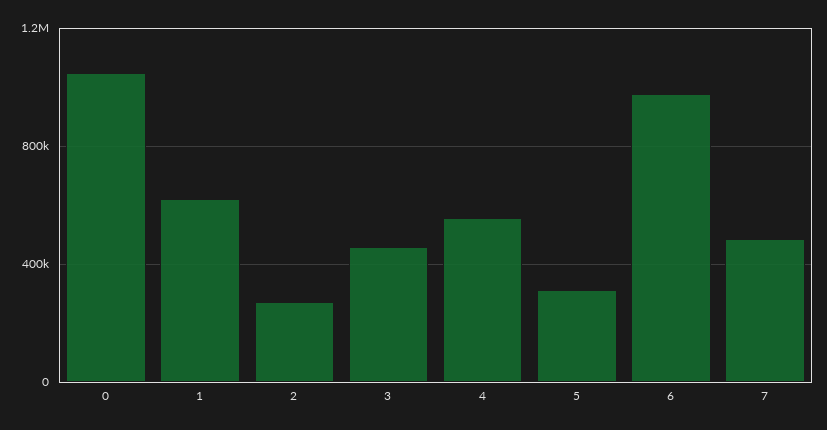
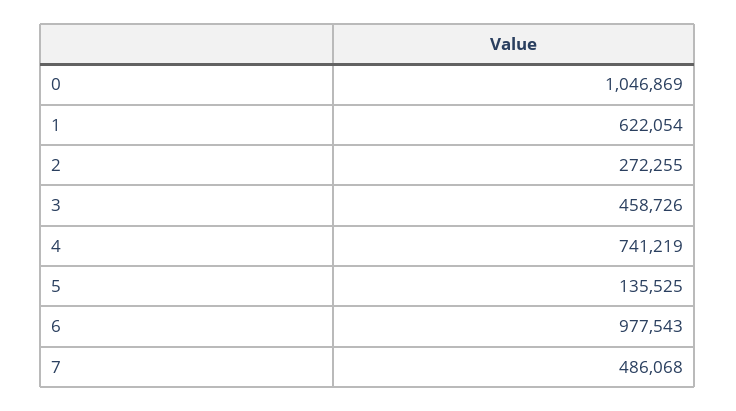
4: 550000 -> 741219
5: 300000 -> 135525

